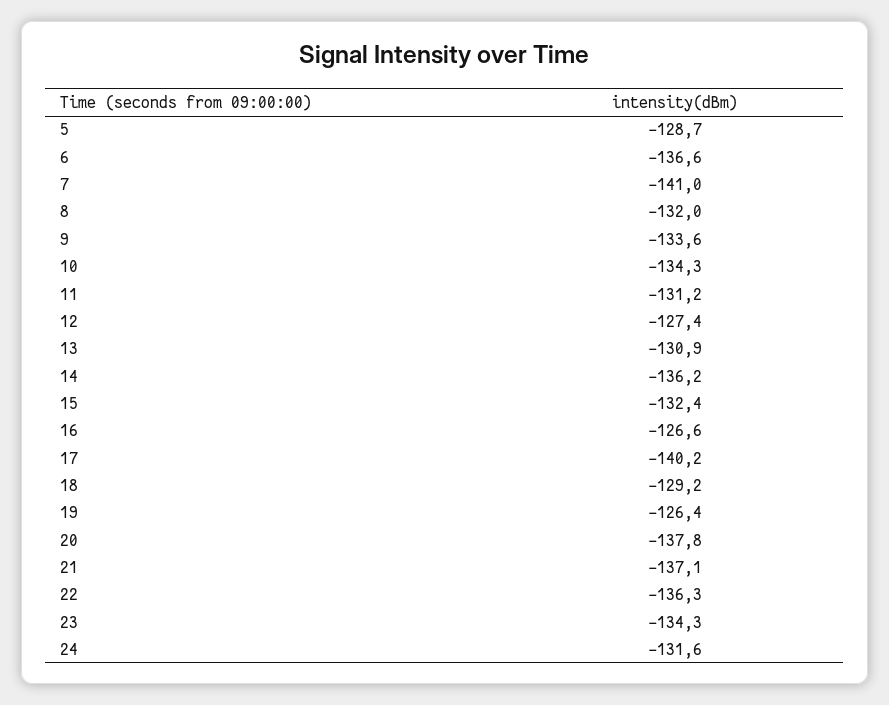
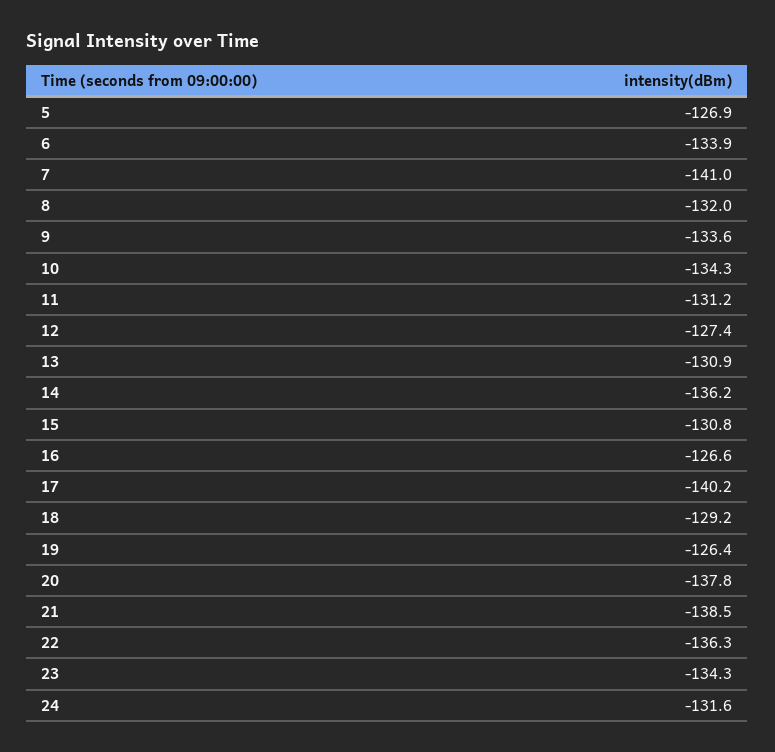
5: -128.7 -> -126.9
6: -136.6 -> -133.9
15: -132.4 -> -130.8
21: -137.1 -> -138.5

